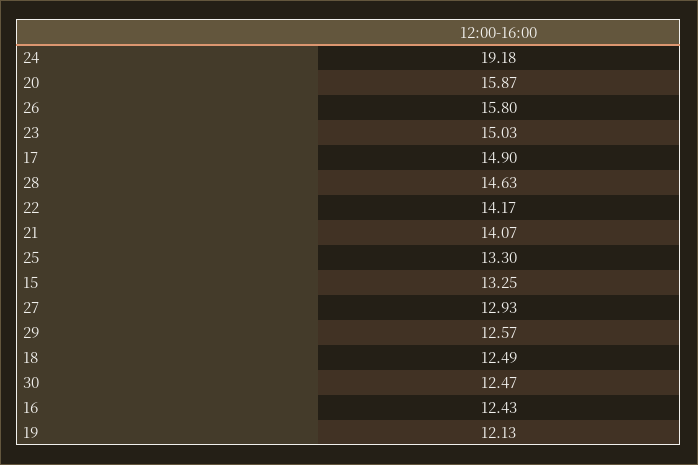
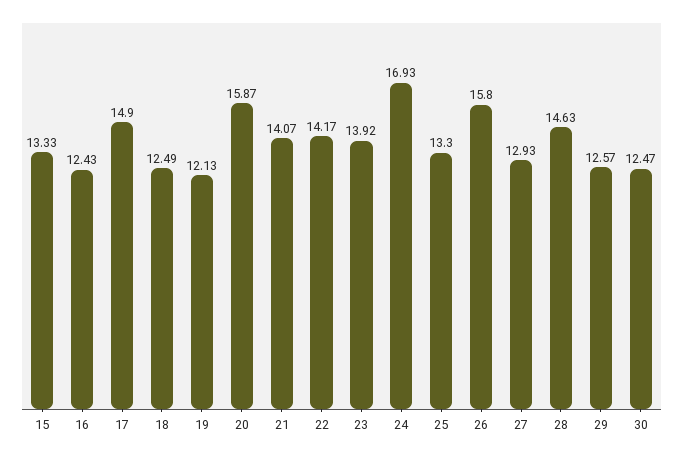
24: 19.18 -> 16.93
23: 15.03 -> 13.92
15: 13.25 -> 13.33

